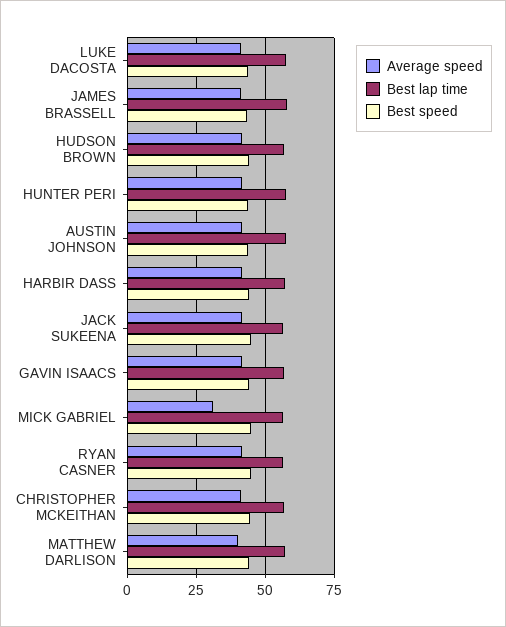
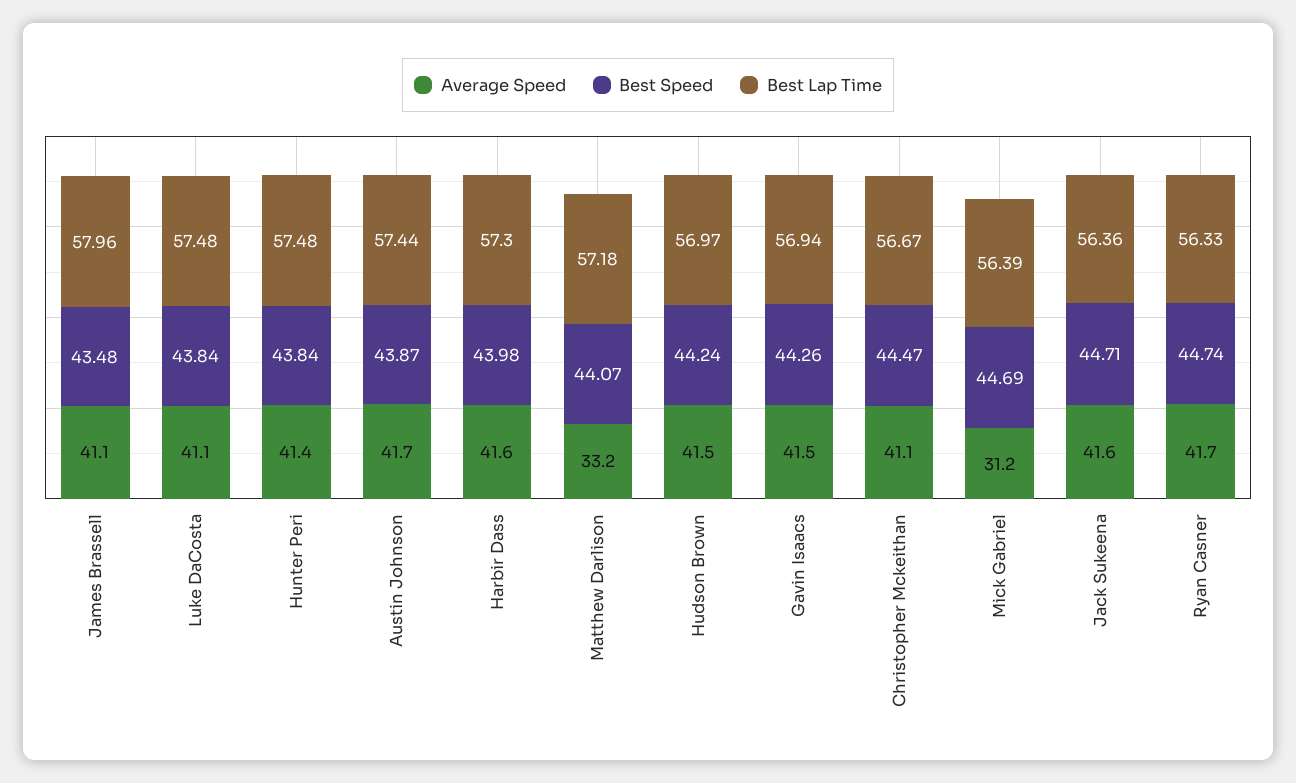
Average speed, MATTHEW DARLISON: 40 -> 33.2

